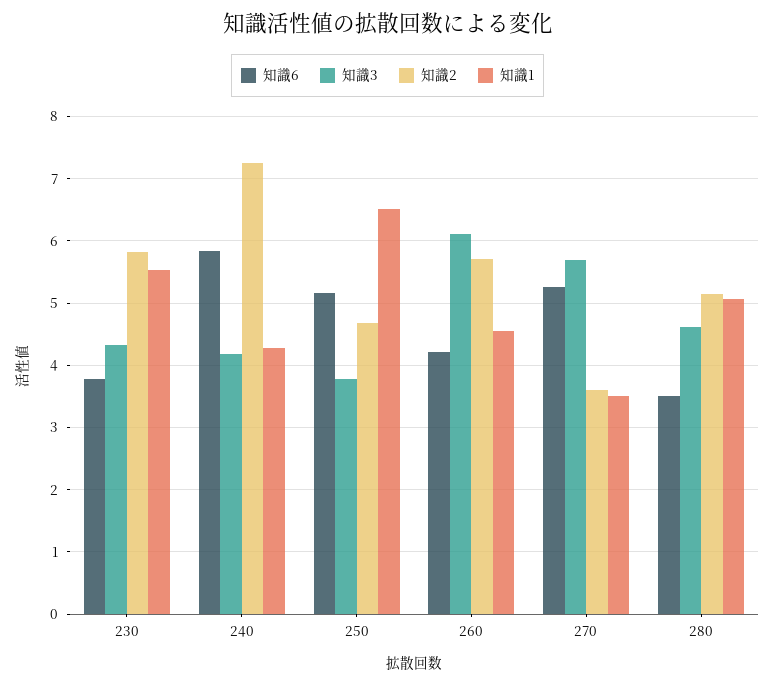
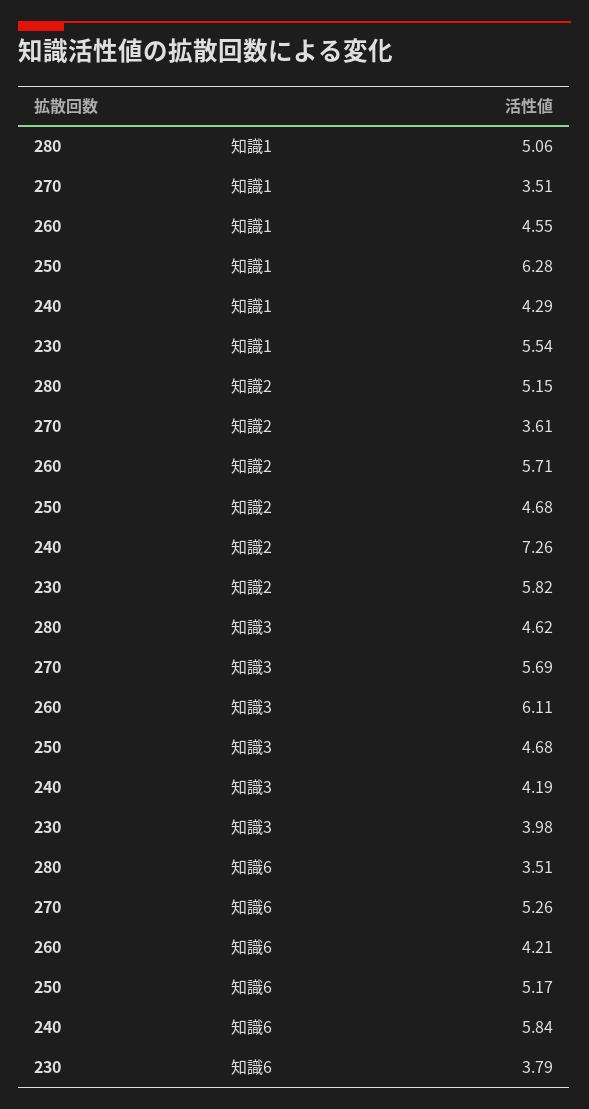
知識3, 230: 4.3 -> 3.98
知識3, 250: 3.8 -> 4.68
知識1, 250: 6.5 -> 6.28

